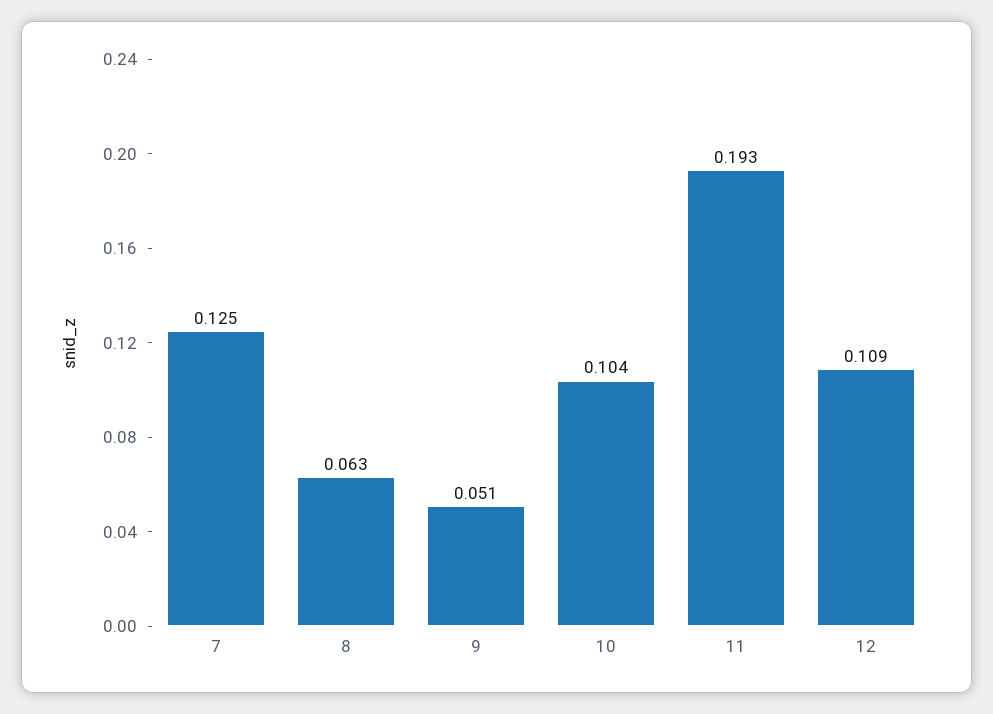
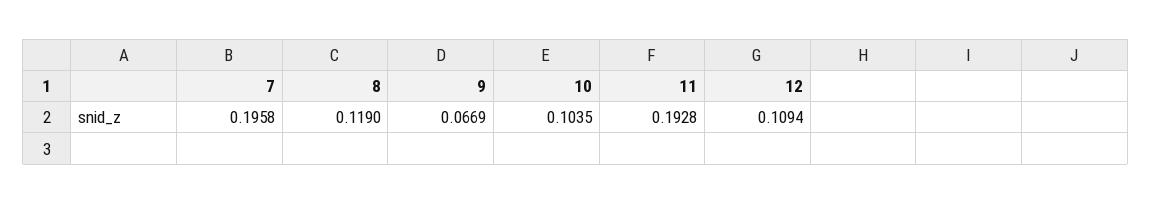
7: 0.125 -> 0.1958
8: 0.063 -> 0.119
9: 0.051 -> 0.0669

